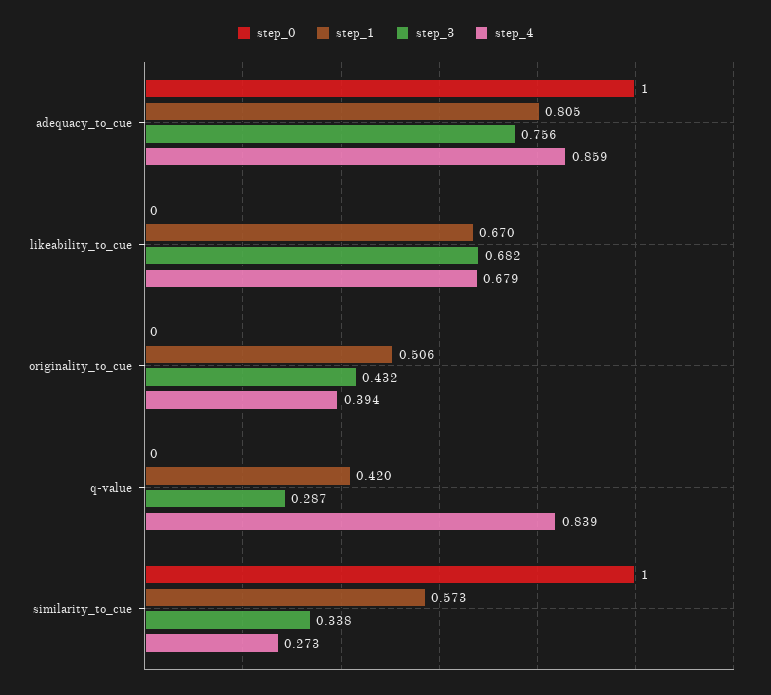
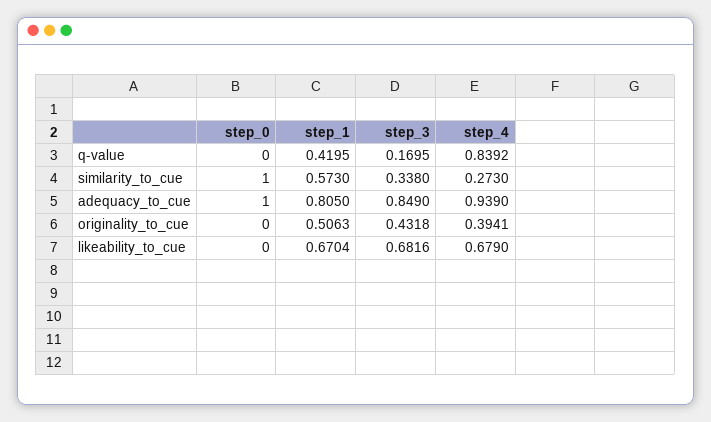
step_3, adequacy_to_cue: 0.756 -> 0.849
step_4, adequacy_to_cue: 0.859 -> 0.939
step_3, q-value: 0.287 -> 0.1695

